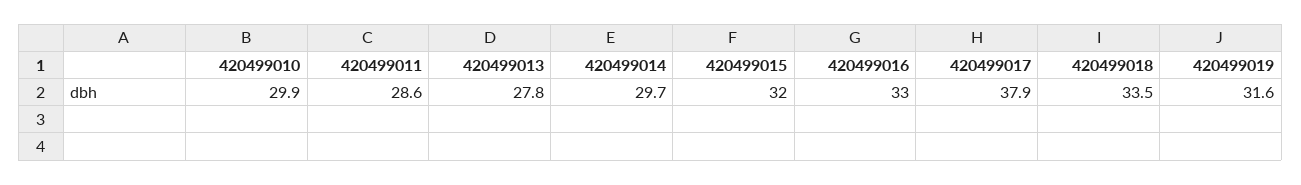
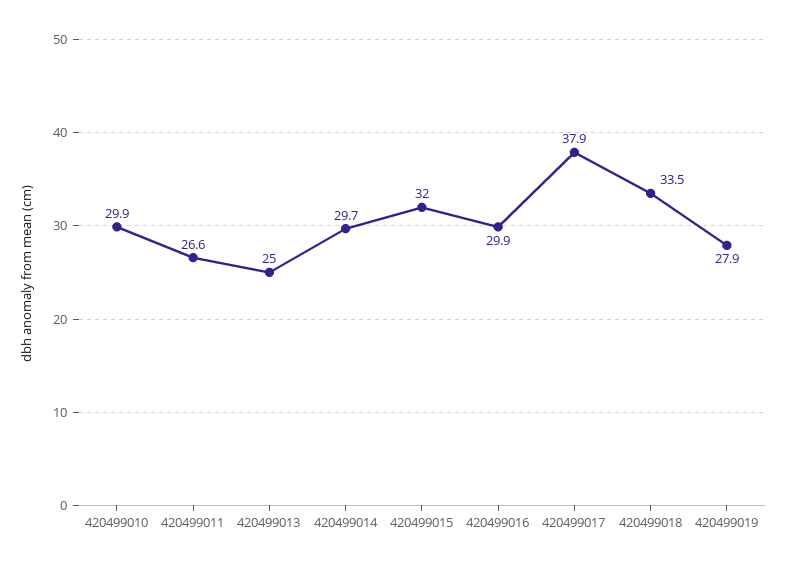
420499011: 28.6 -> 26.6
420499013: 27.8 -> 25
420499016: 33 -> 29.9
420499019: 31.6 -> 27.9

